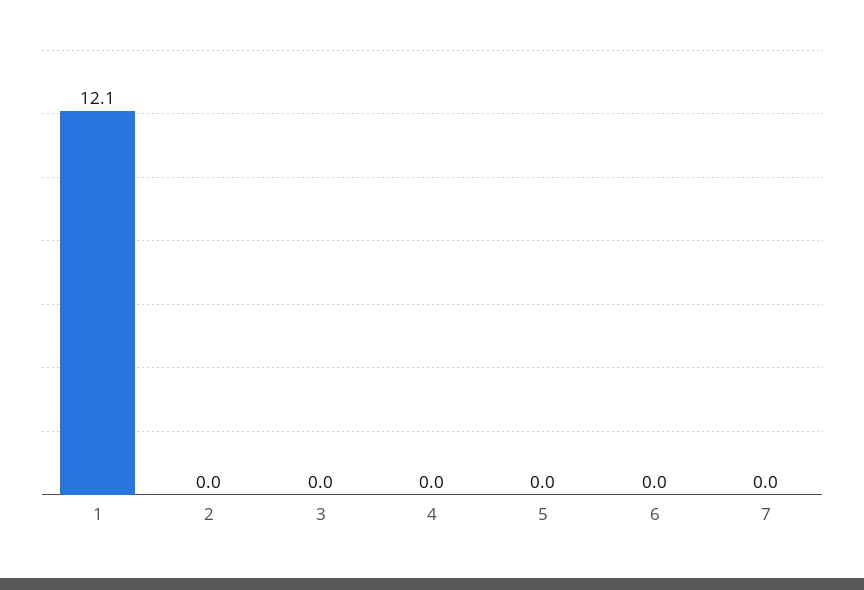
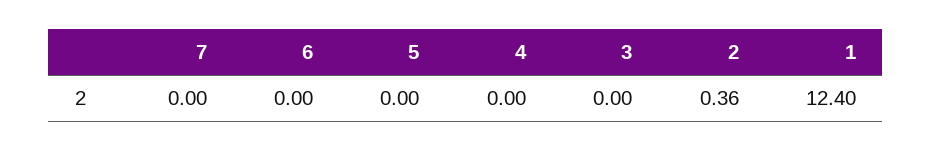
1: 12.1 -> 12.4
2: 0 -> 0.36

